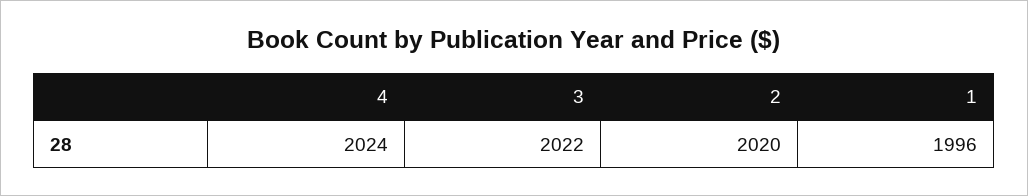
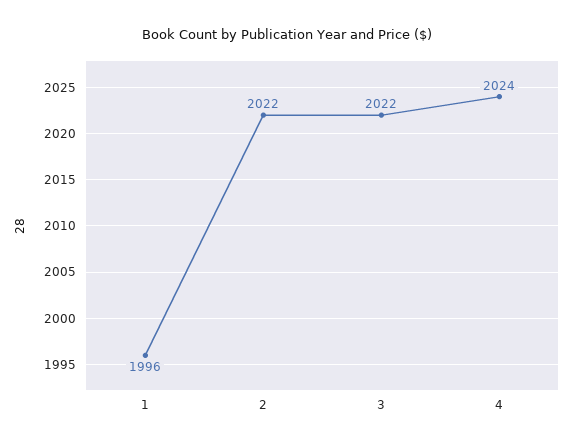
2: 2020 -> 2022

